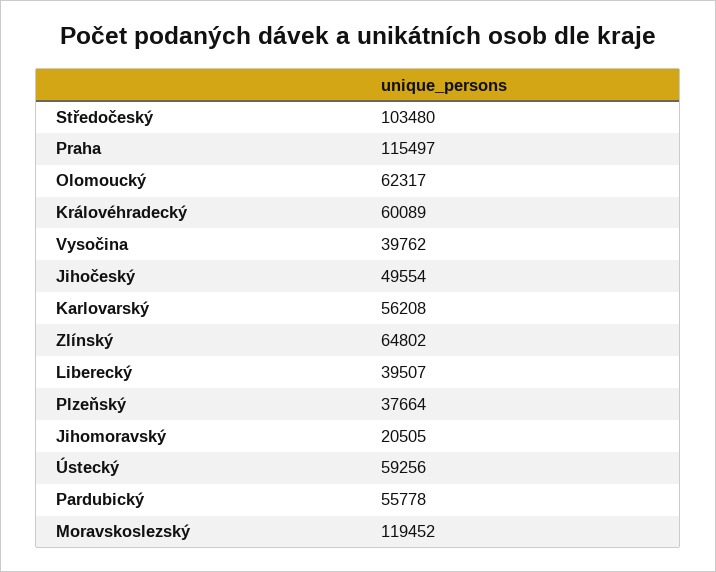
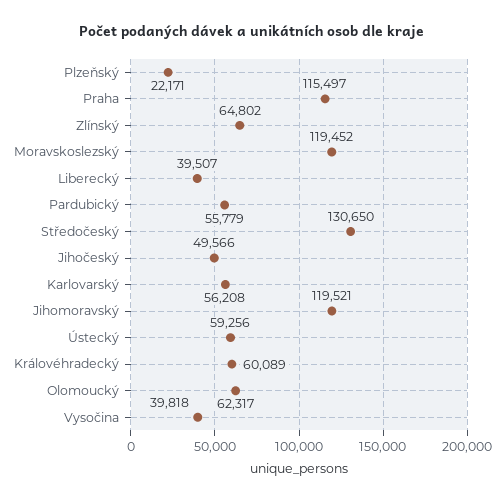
Středočeský: 103480 -> 130650
Vysočina: 39762 -> 39818
Jihočeský: 49554 -> 49566
Plzeňský: 37664 -> 22171
Jihomoravský: 20505 -> 119521
Pardubický: 55778 -> 55779

